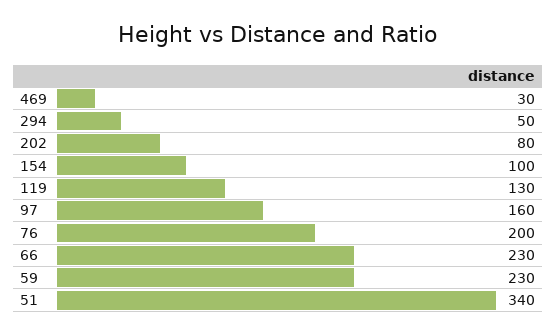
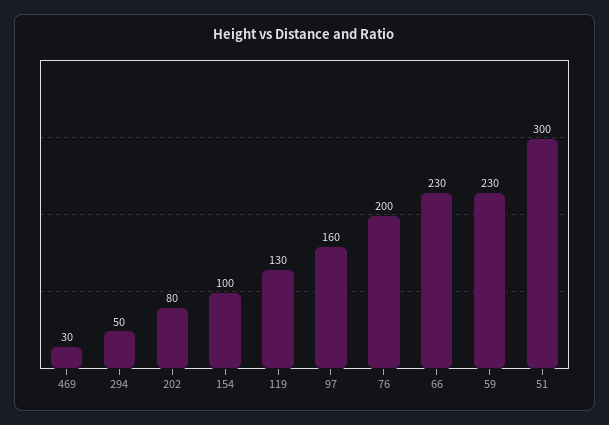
51: 340 -> 300

